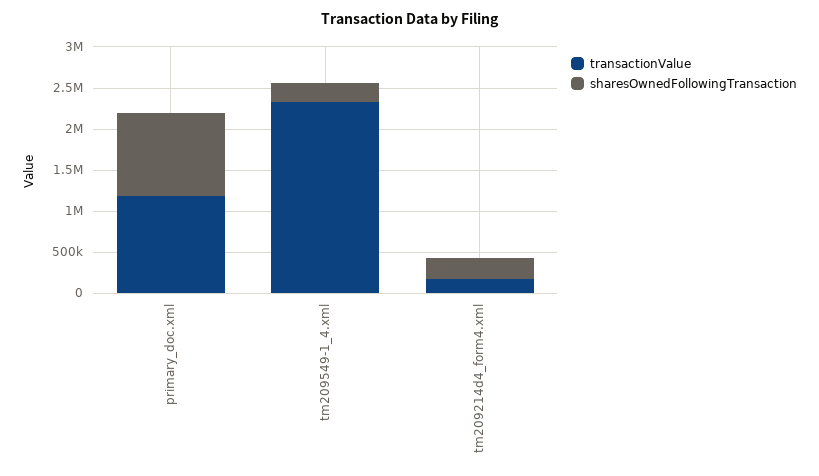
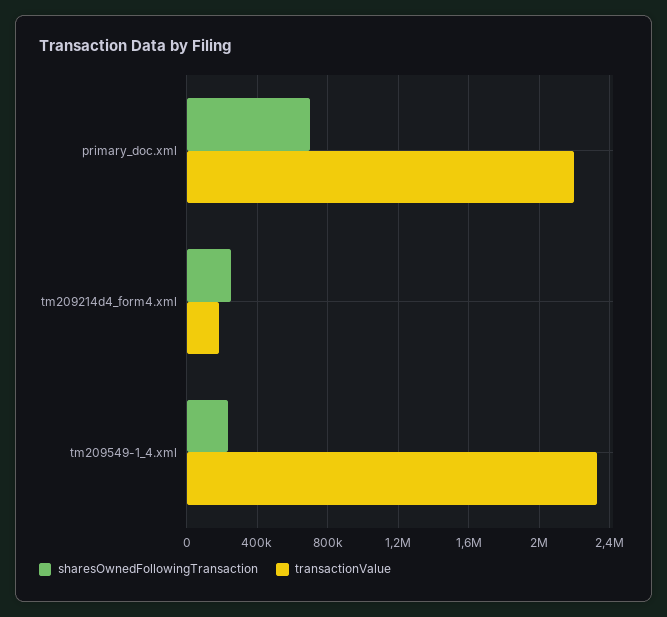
transactionValue, primary_doc.xml: 1200000 -> 2200000
sharesOwnedFollowingTransaction, primary_doc.xml: 1000000 -> 700000

